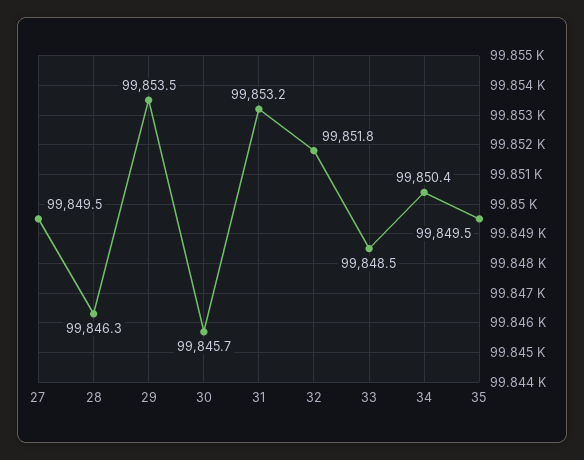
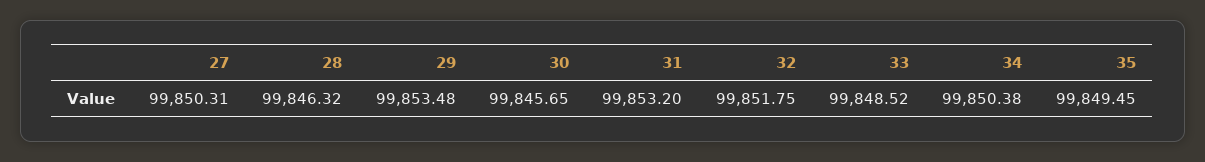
27: 99849.5 -> 99850.31

